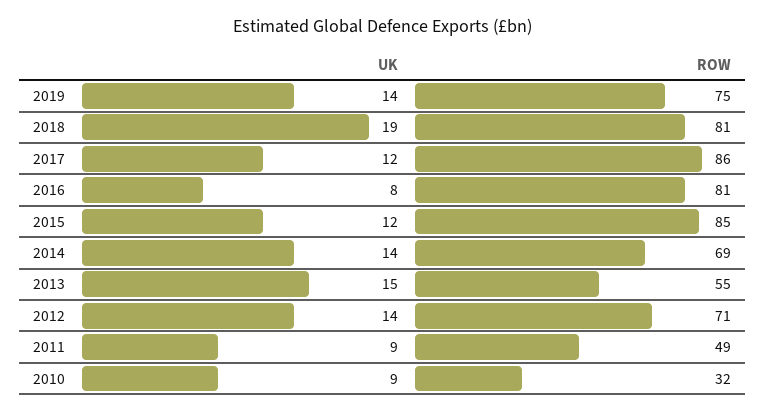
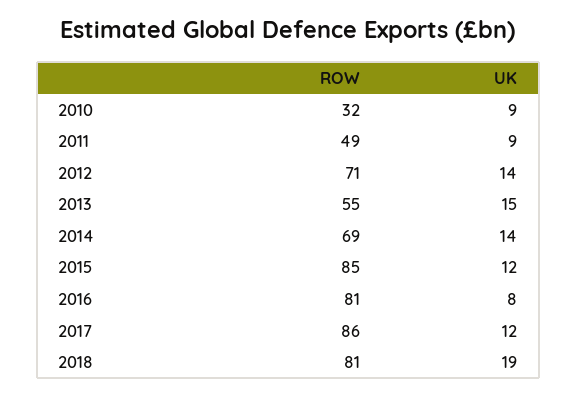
UK, 2019: 14 -> none
ROW, 2019: 75 -> none

